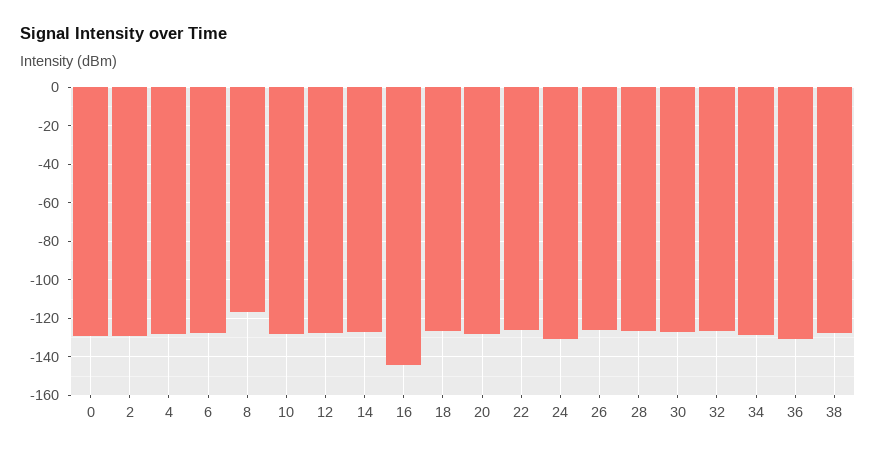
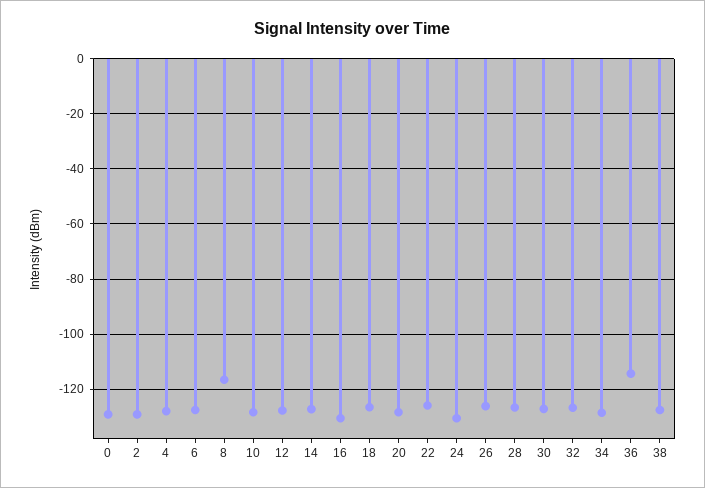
16: -145 -> -130
36: -130 -> -115

